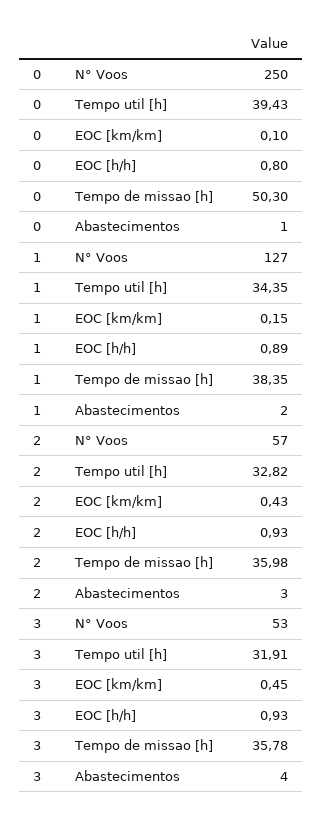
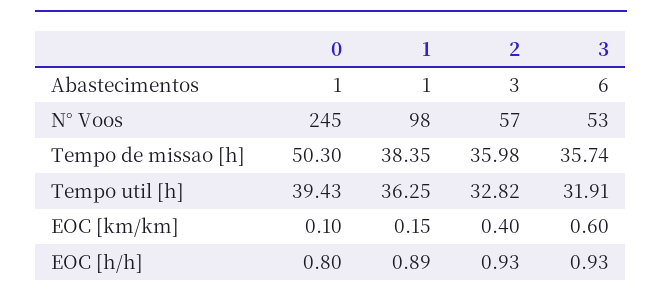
0, N° Voos: 250 -> 245
1, N° Voos: 127 -> 98
1, Tempo util [h]: 34.35 -> 36.25
1, Abastecimentos: 2 -> 1
2, EOC [km/km]: 0.43 -> 0.4
3, EOC [km/km]: 0.45 -> 0.6
3, Tempo de missao [h]: 35.78 -> 35.74
3, Abastecimentos: 4 -> 6

